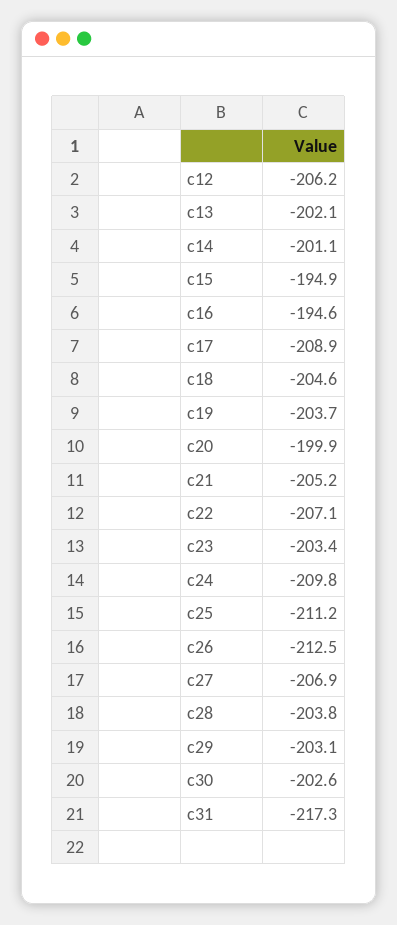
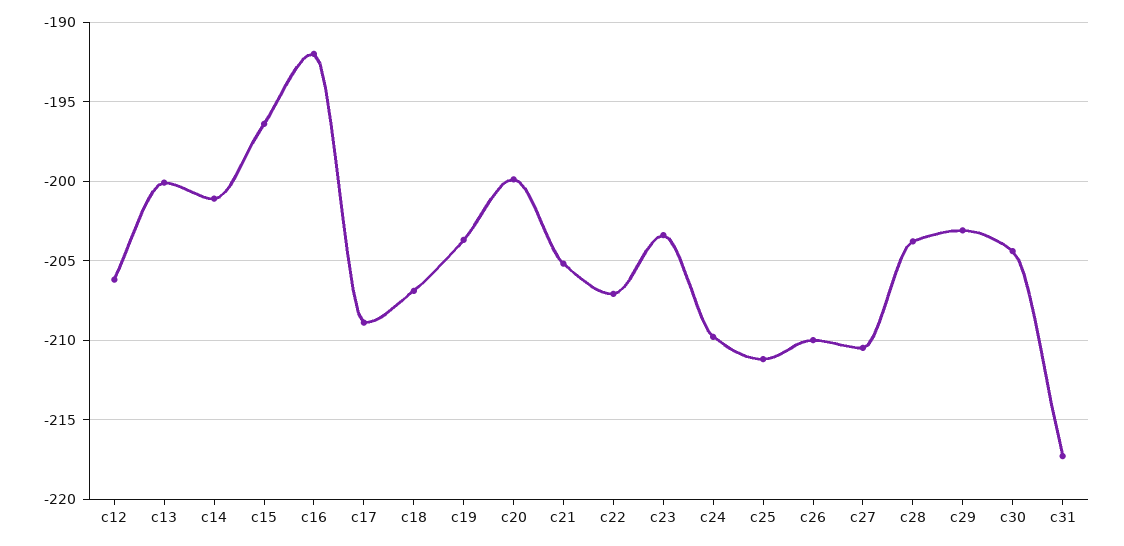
c13: -202.1 -> -200
c15: -194.9 -> -196.5
c16: -194.6 -> -192
c18: -204.6 -> -207
c26: -212.5 -> -210
c27: -206.9 -> -210.5
c30: -202.6 -> -204.5

